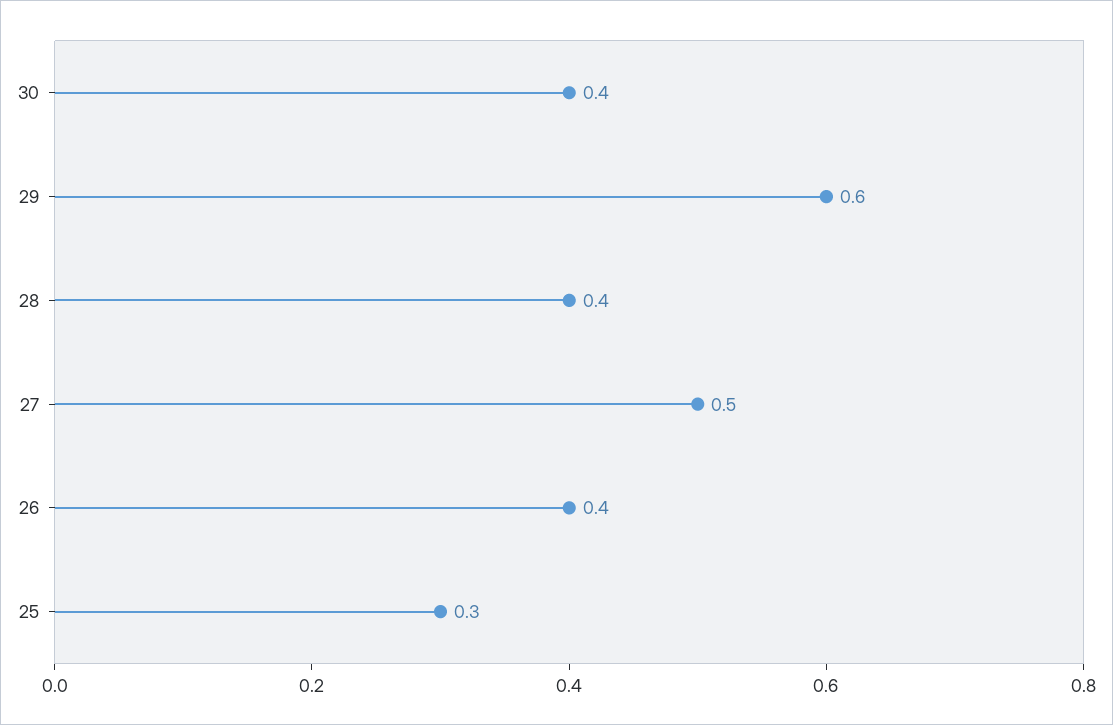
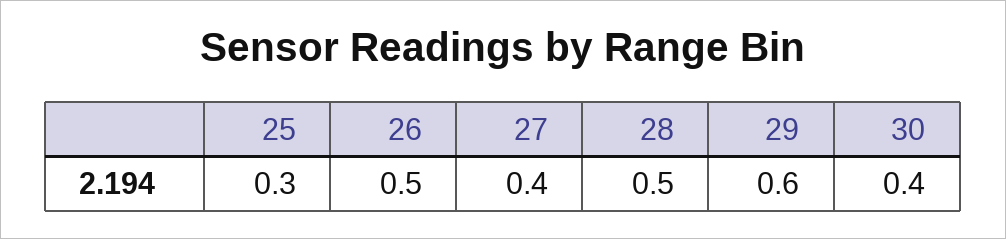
28: 0.4 -> 0.5
27: 0.5 -> 0.4
26: 0.4 -> 0.5

